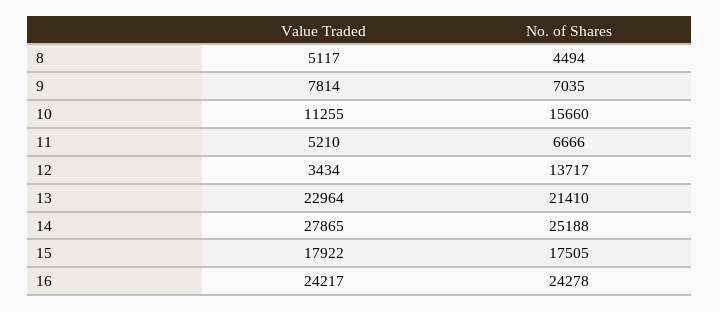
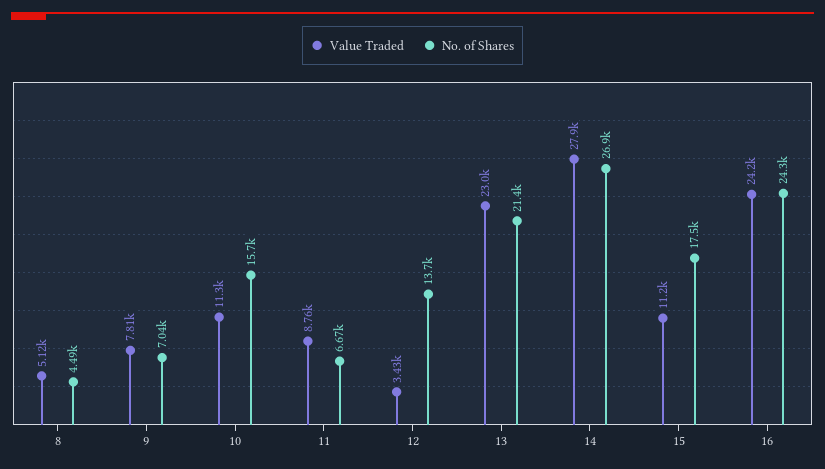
Value Traded, 11: 5210 -> 8760
No. of Shares, 14: 25188 -> 26900
Value Traded, 15: 17922 -> 11200

